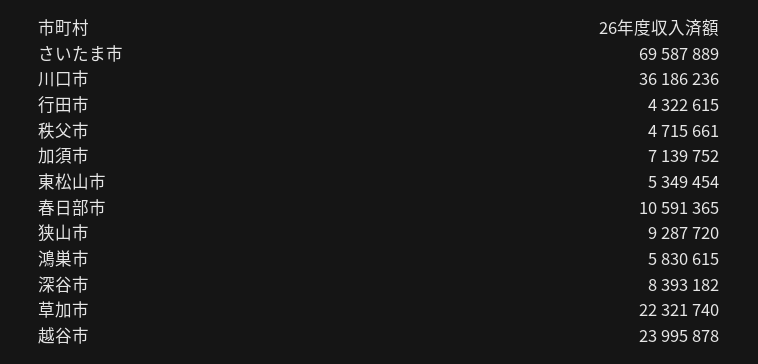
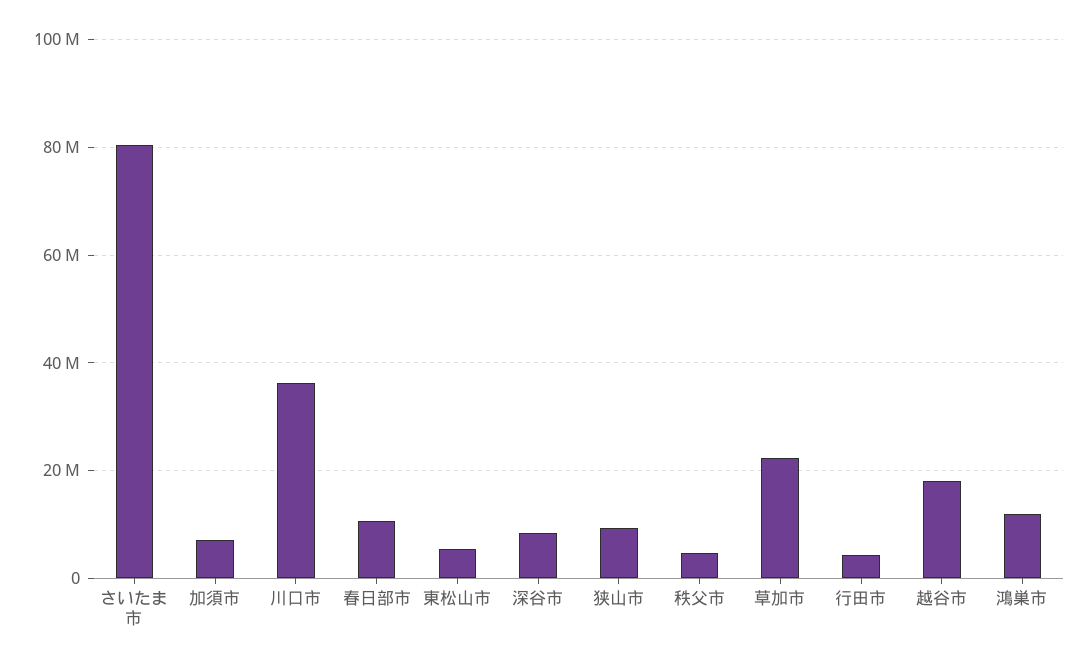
さいたま市: 69587889 -> 80000000
鴻巣市: 5830615 -> 12000000
越谷市: 23995878 -> 18000000

